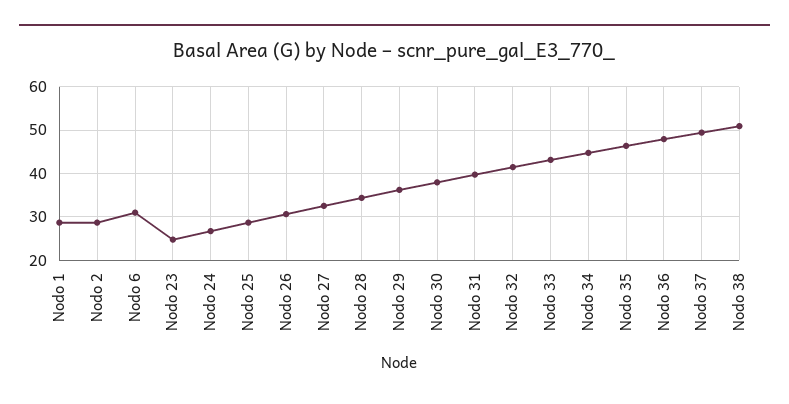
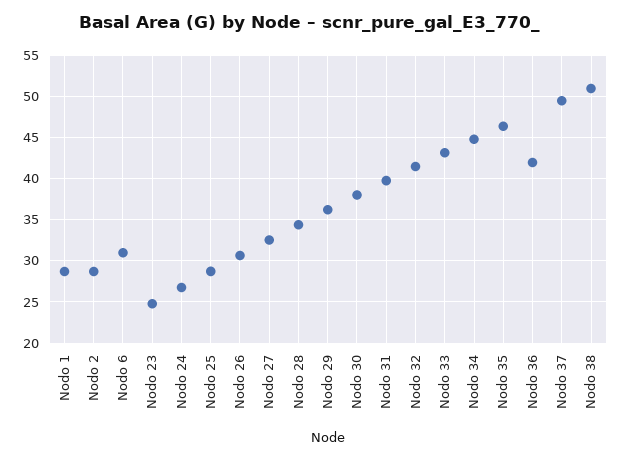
Nodo 36: 48 -> 42

